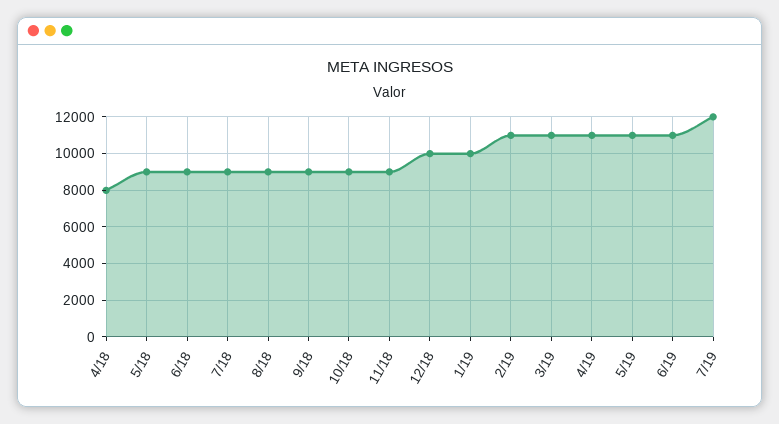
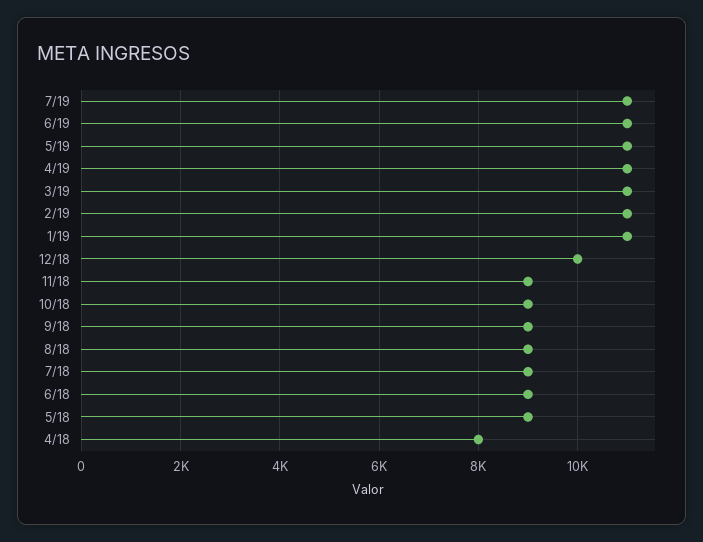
1/19: 10000 -> 11000
7/19: 12000 -> 11000

